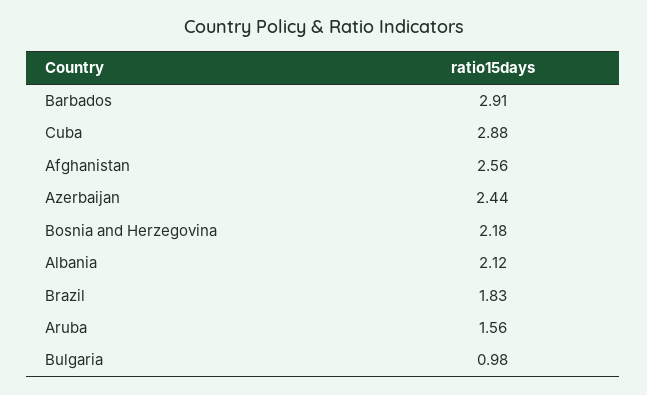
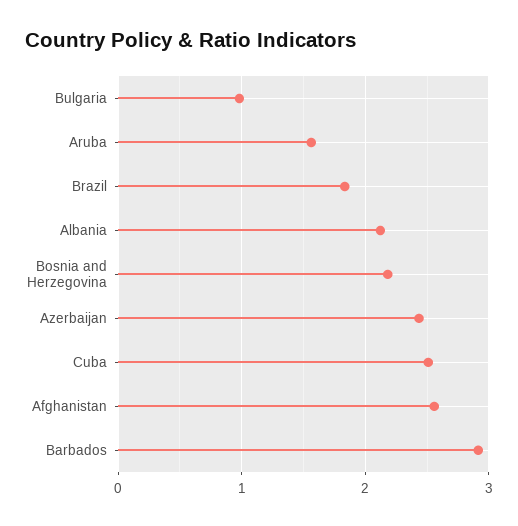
Cuba: 2.88 -> 2.5

